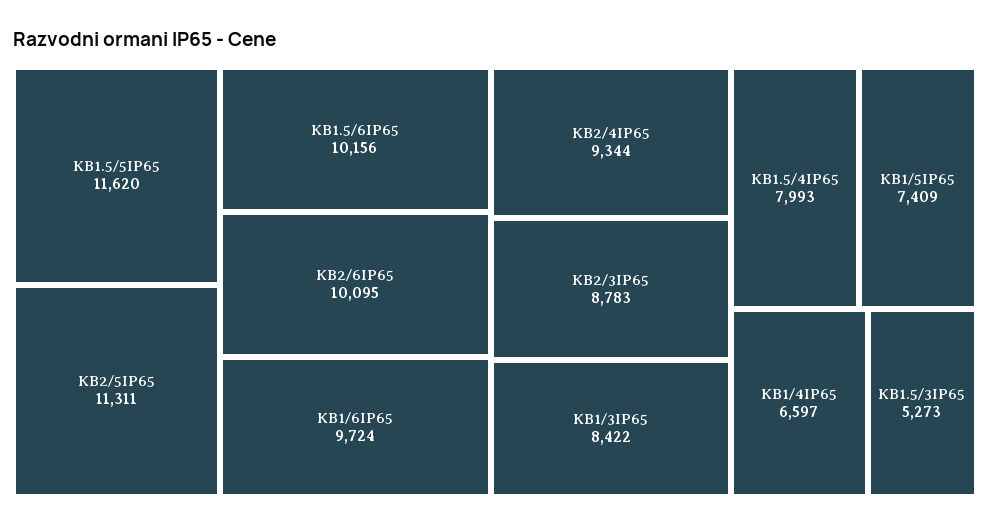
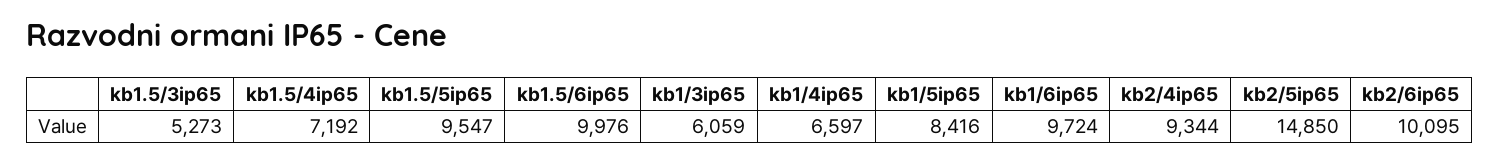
KB1.5/5IP65: 11620 -> 9547
KB2/5IP65: 11311 -> 14850
KB1.5/6IP65: 10156 -> 9976
KB2/3IP65: 8783 -> none
KB1/3IP65: 8422 -> 6059
KB1.5/4IP65: 7993 -> 7192
KB1/5IP65: 7409 -> 8416

